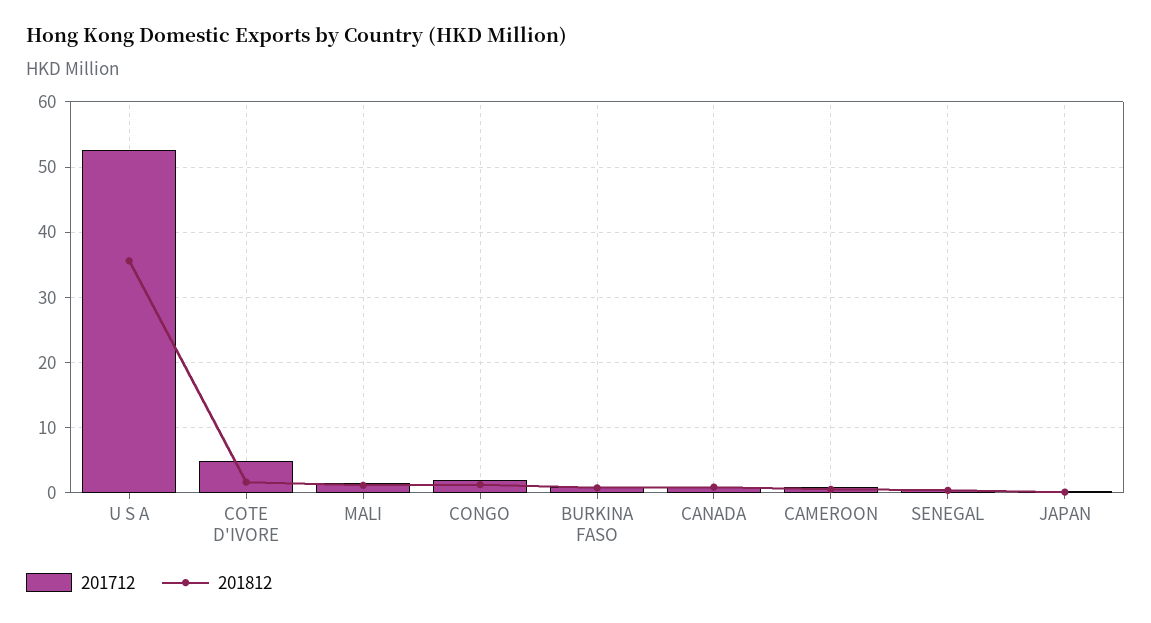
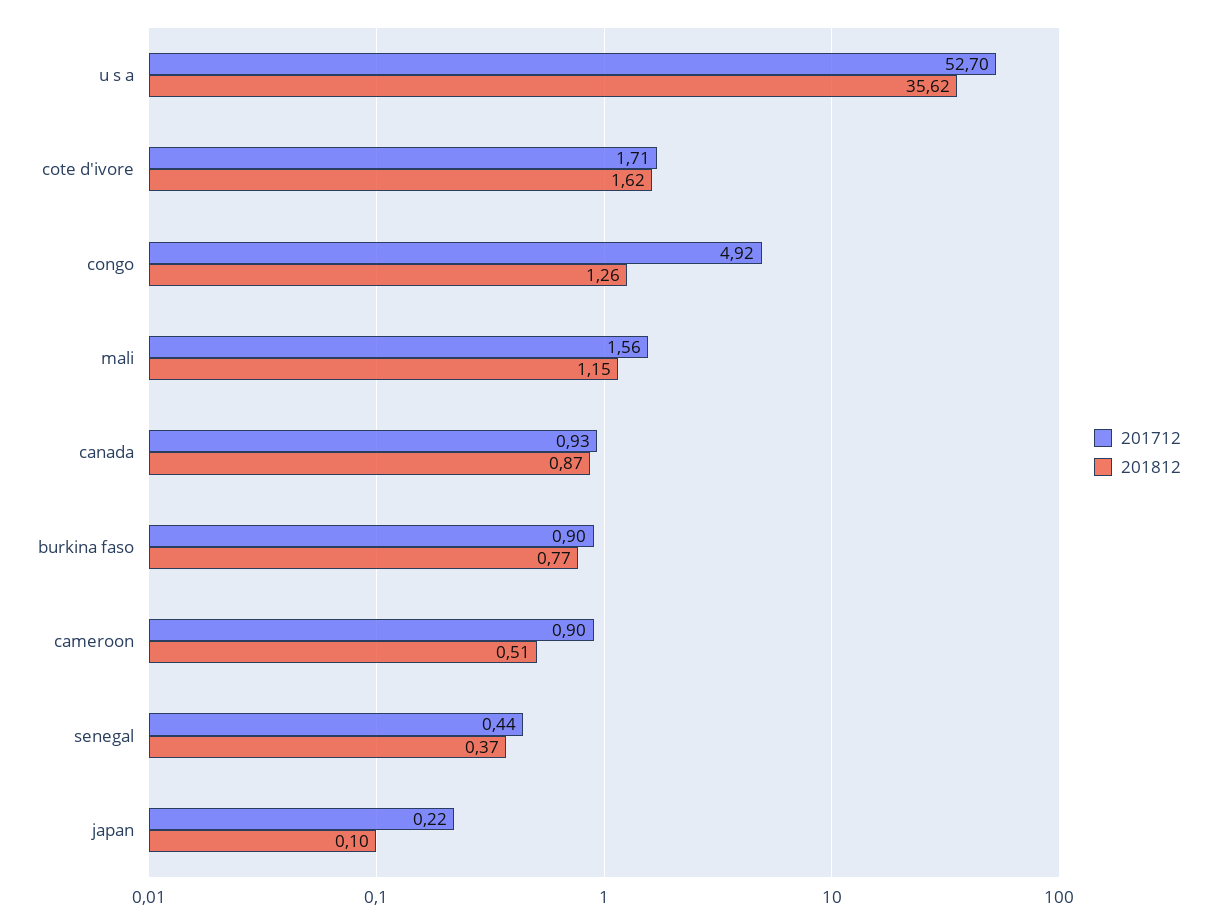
201712, COTE D'IVORE: 5 -> 1.71
201712, CONGO: 2 -> 4.92

